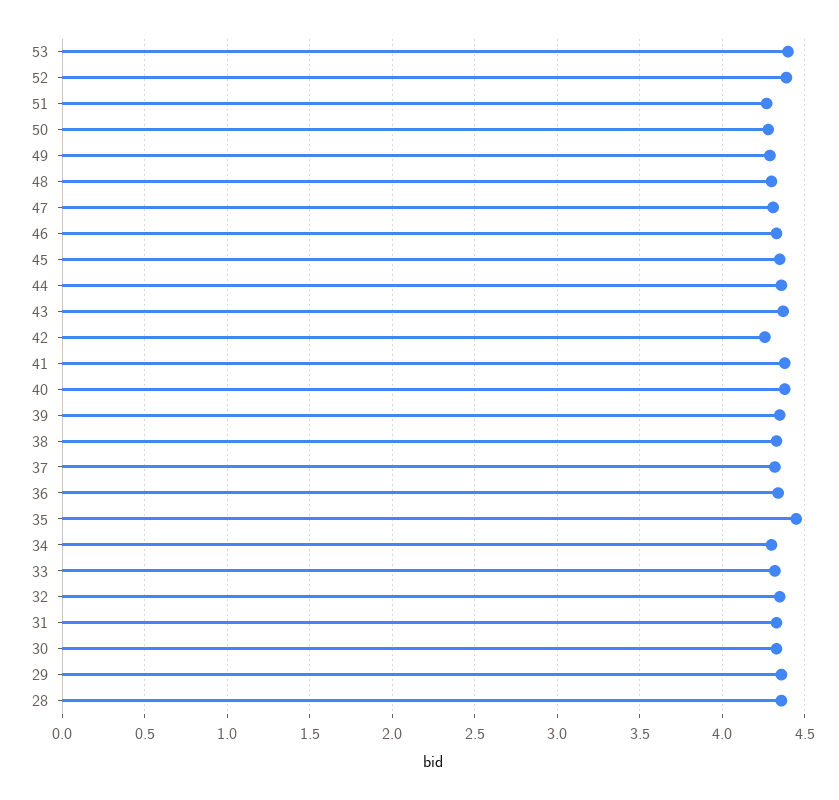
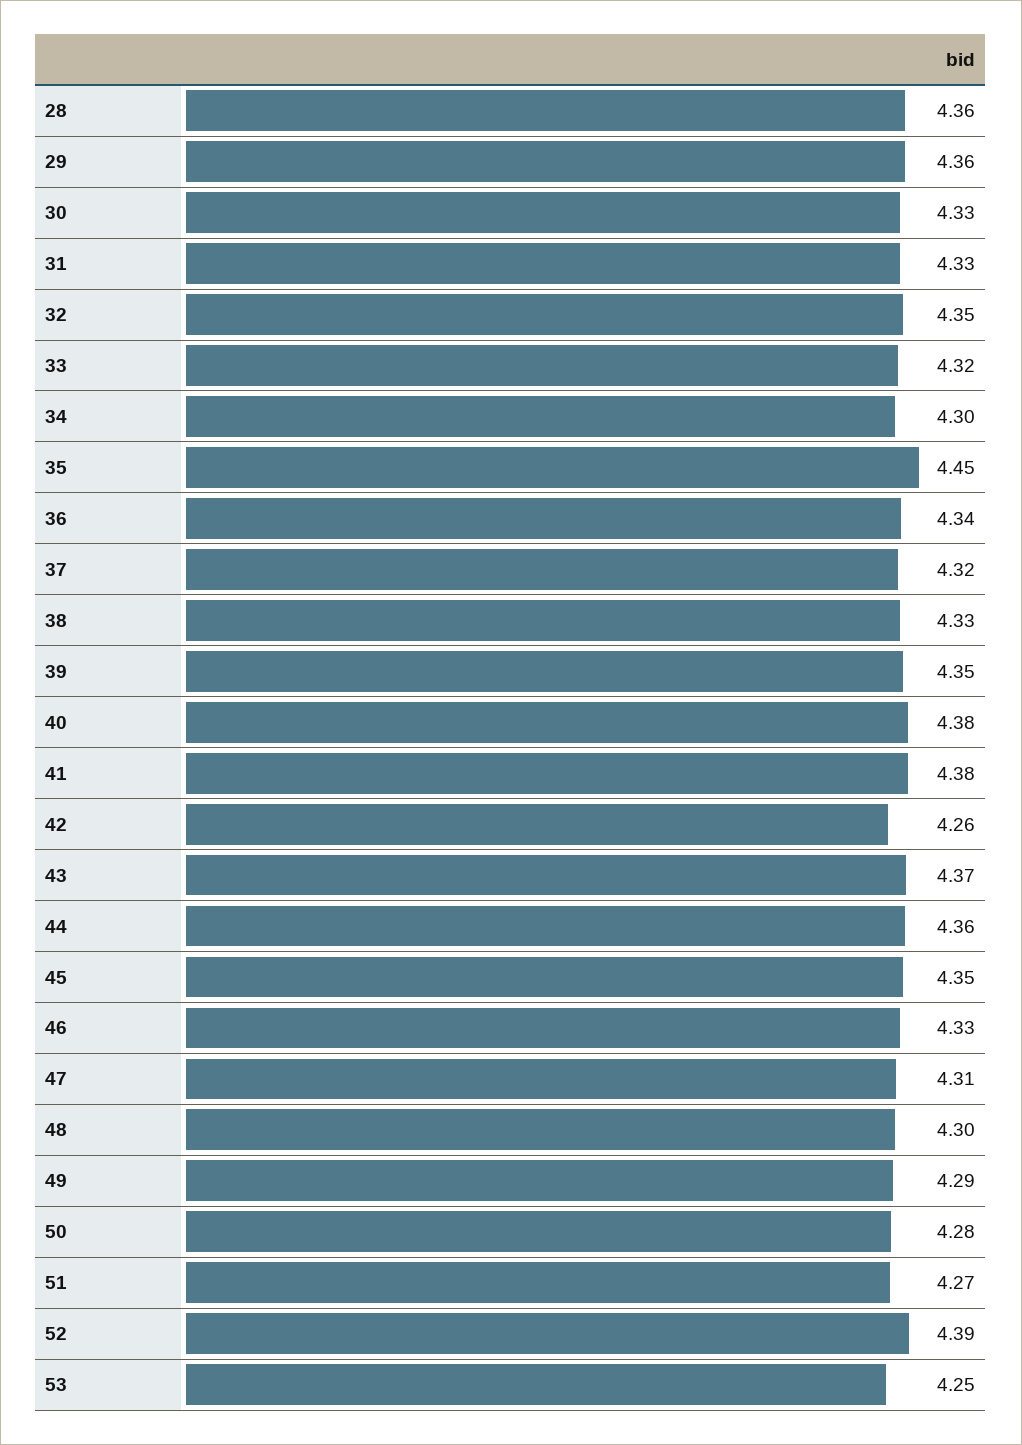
53: 4.4 -> 4.25

